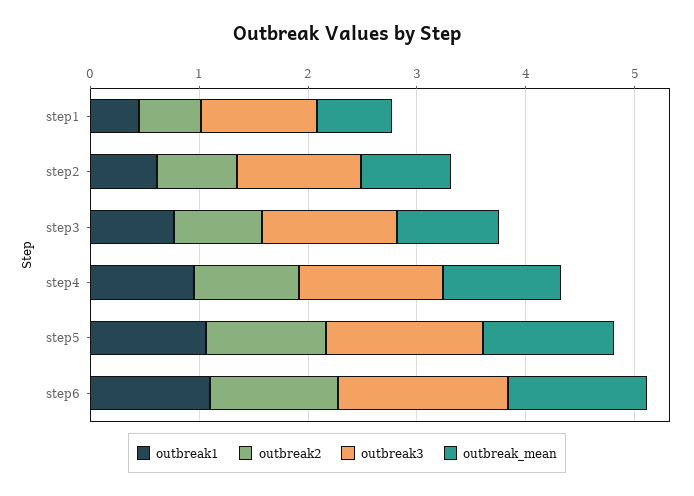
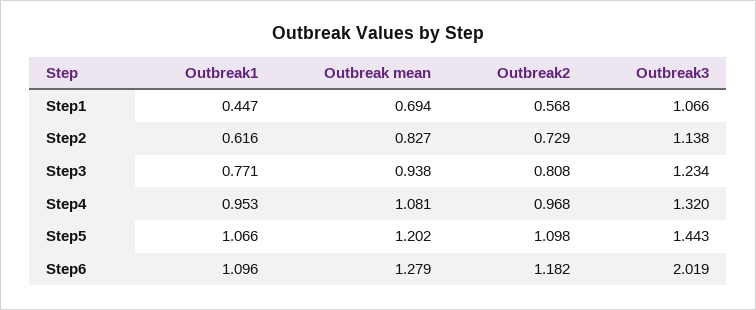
outbreak3, step6: 1.6 -> 2.019

